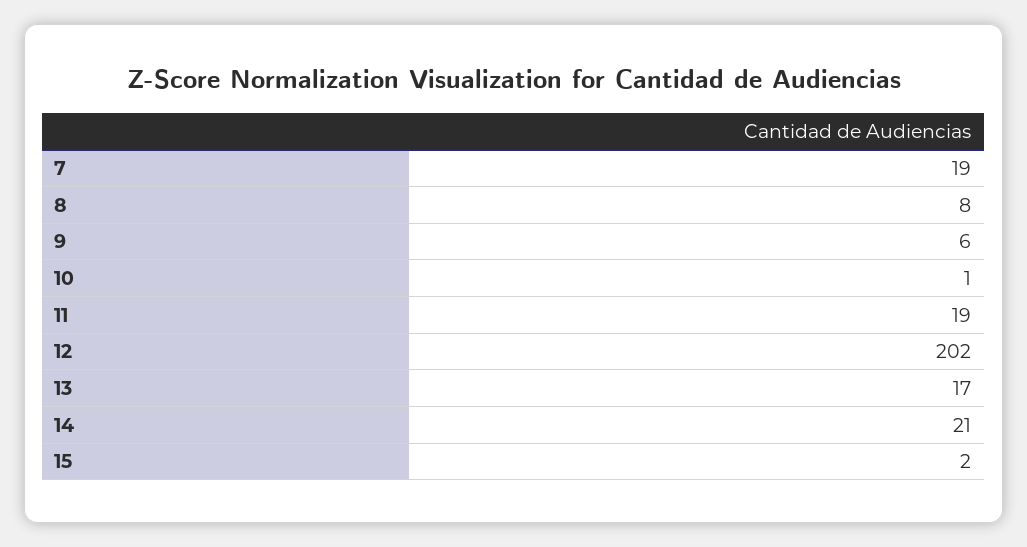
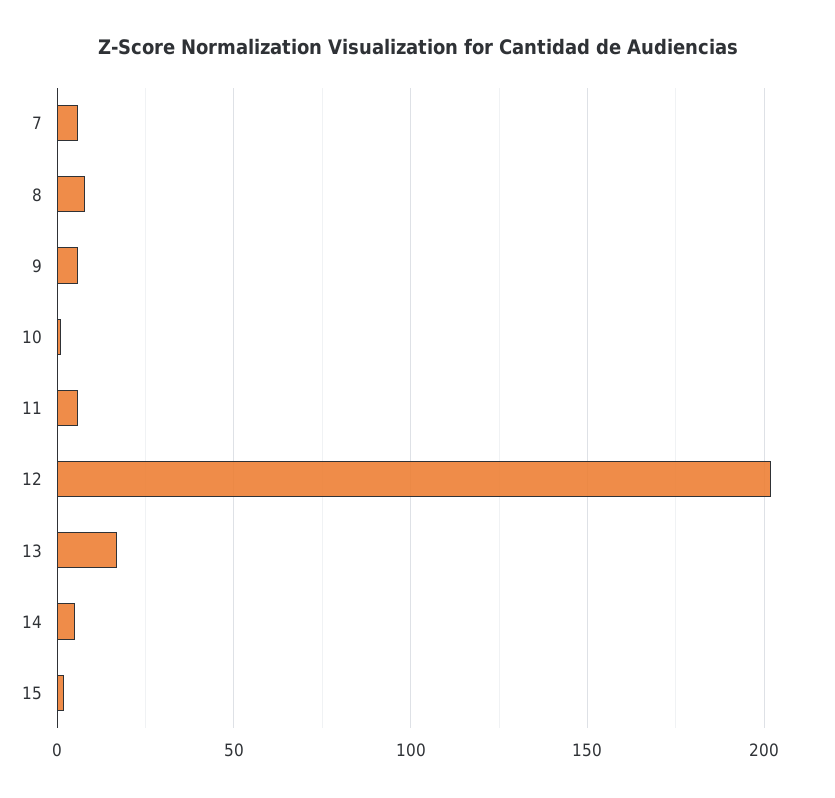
7: 19 -> 5
11: 19 -> 5
14: 21 -> 5

